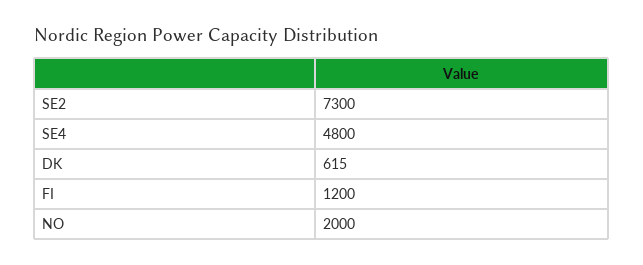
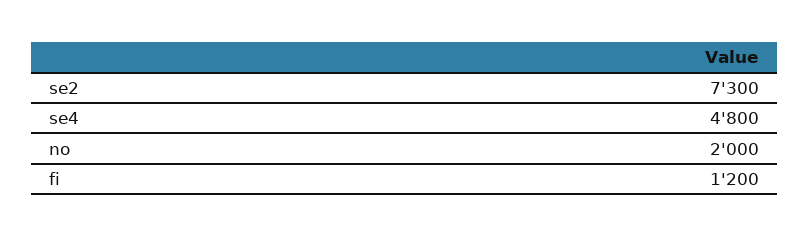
DK: 615 -> none

